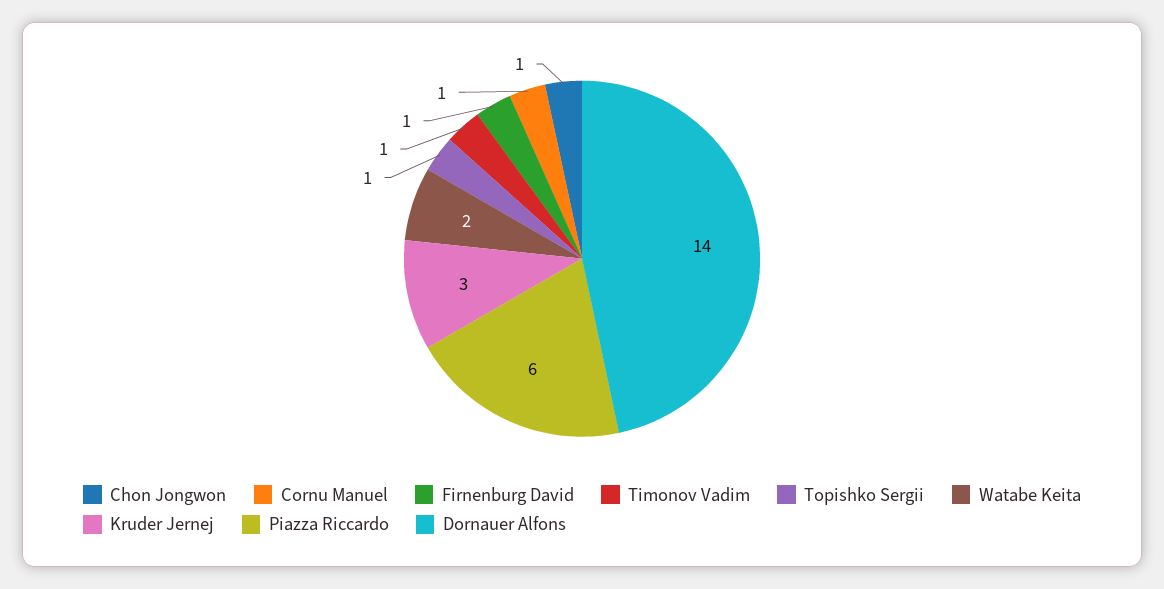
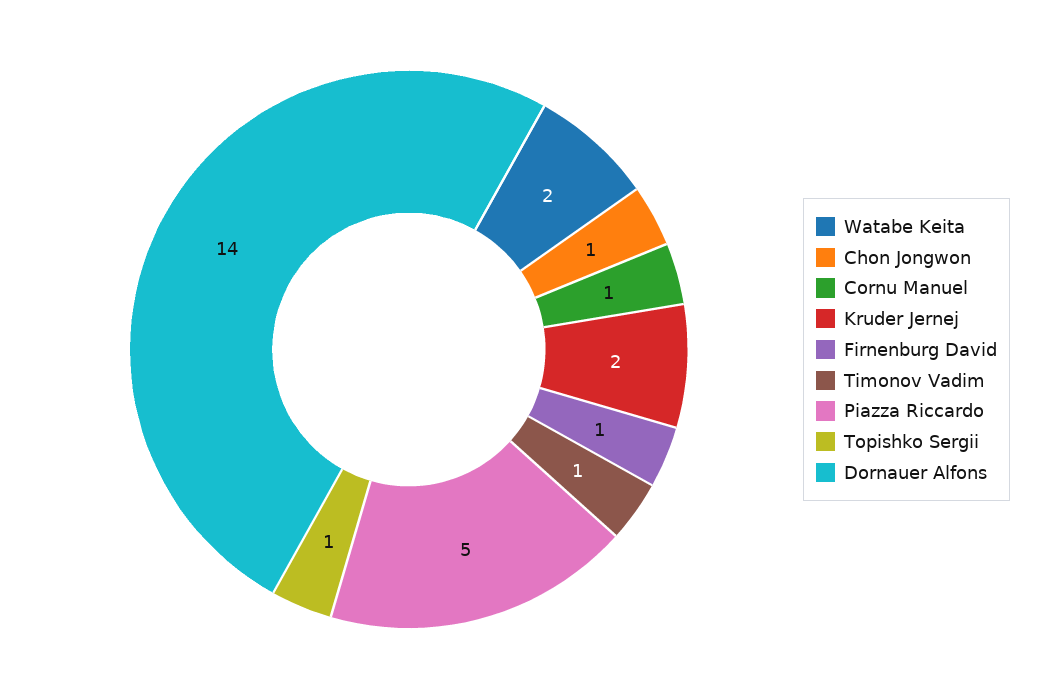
Kruder Jernej: 3 -> 2
Piazza Riccardo: 6 -> 5

